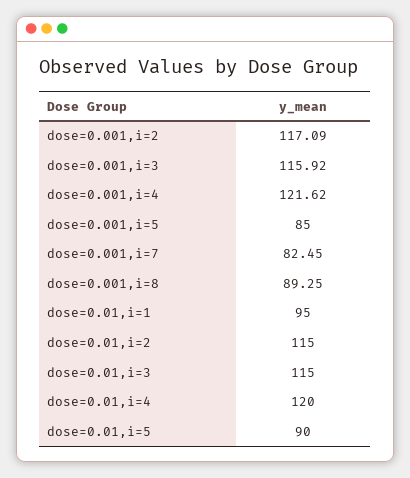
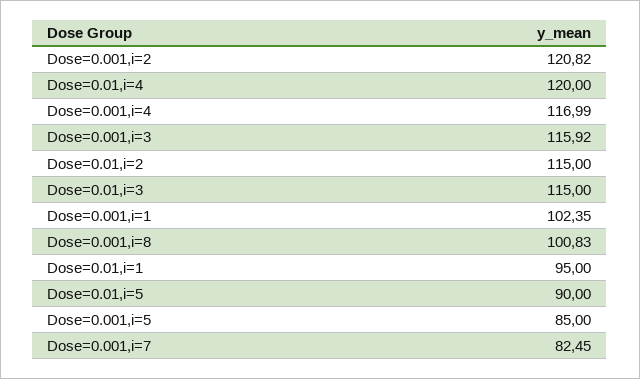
dose=0.001,i=2: 117.09 -> 120.82
dose=0.001,i=4: 121.62 -> 116.99
dose=0.001,i=8: 89.25 -> 100.83
Dose=0.001,i=1: none -> 102.35

